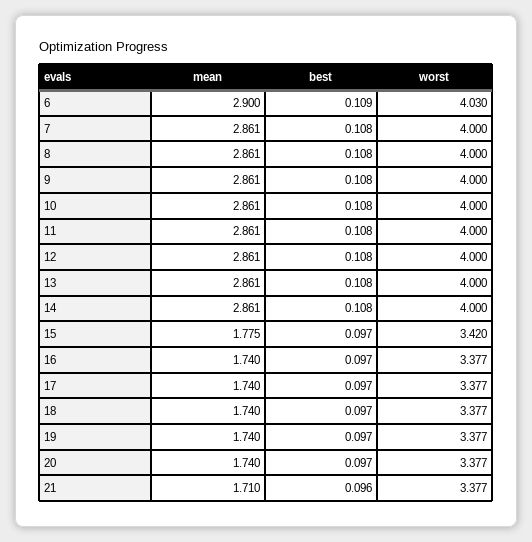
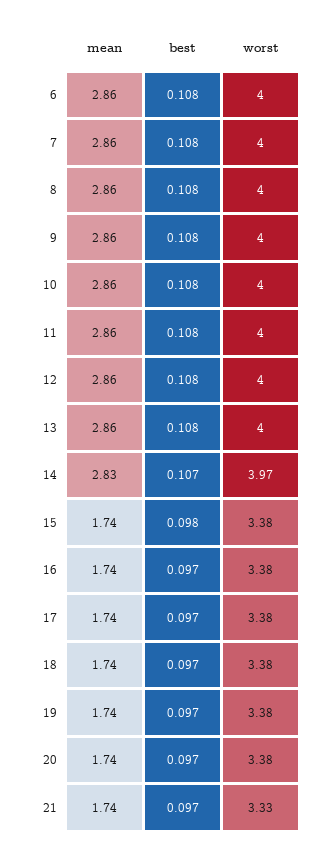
mean, 6: 2.9 -> 2.86
best, 6: 0.109 -> 0.108
worst, 6: 4.03 -> 4
mean, 14: 2.861 -> 2.83
best, 14: 0.108 -> 0.107
worst, 14: 4 -> 3.97
mean, 15: 1.775 -> 1.74
best, 15: 0.097 -> 0.098
worst, 15: 3.42 -> 3.38
mean, 21: 1.71 -> 1.74
best, 21: 0.096 -> 0.097
worst, 21: 3.377 -> 3.33

